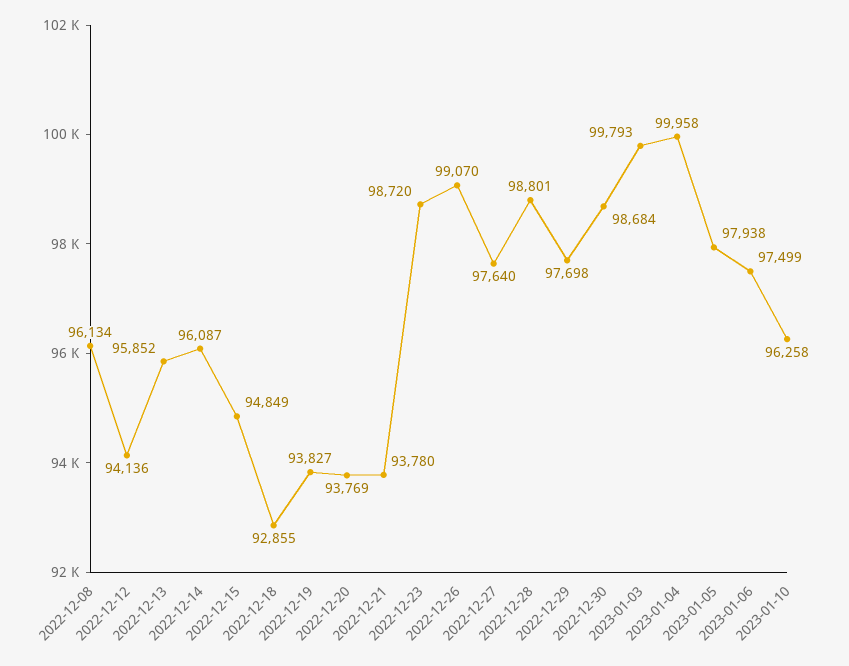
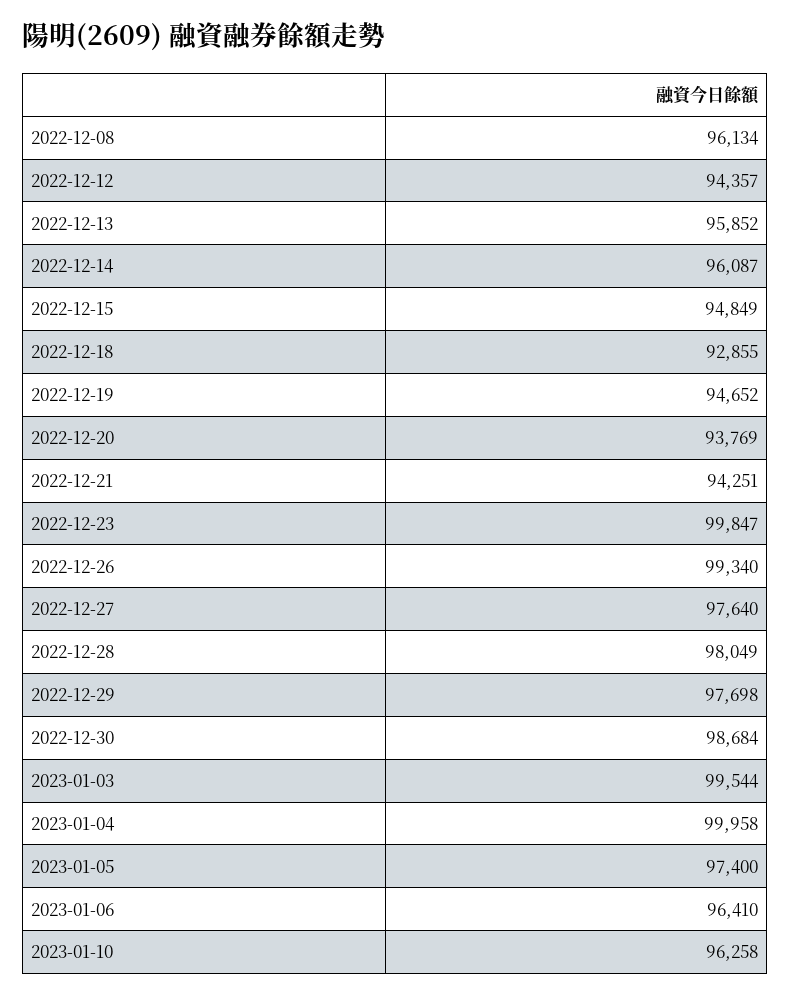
2022-12-12: 94136 -> 94357
2022-12-19: 93827 -> 94652
2022-12-21: 93780 -> 94251
2022-12-23: 98720 -> 99847
2022-12-26: 99070 -> 99340
2022-12-28: 98801 -> 98049
2023-01-03: 99793 -> 99544
2023-01-05: 97938 -> 97400
2023-01-06: 97499 -> 96410

